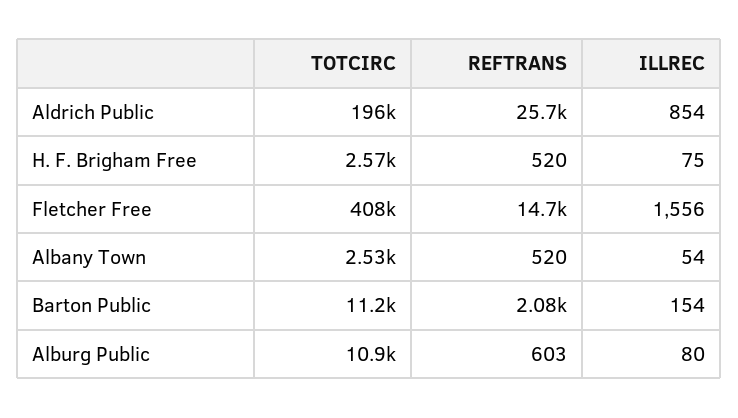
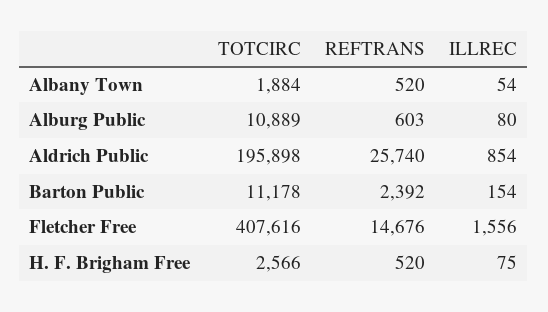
TOTCIRC, Albany Town: 2530 -> 1884
REFTRANS, Barton Public: 2080 -> 2392

